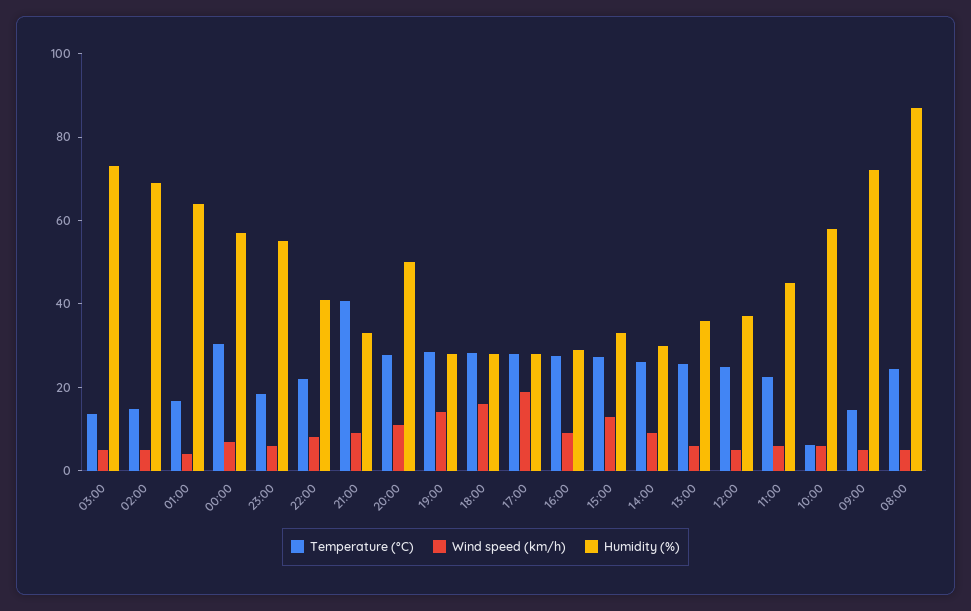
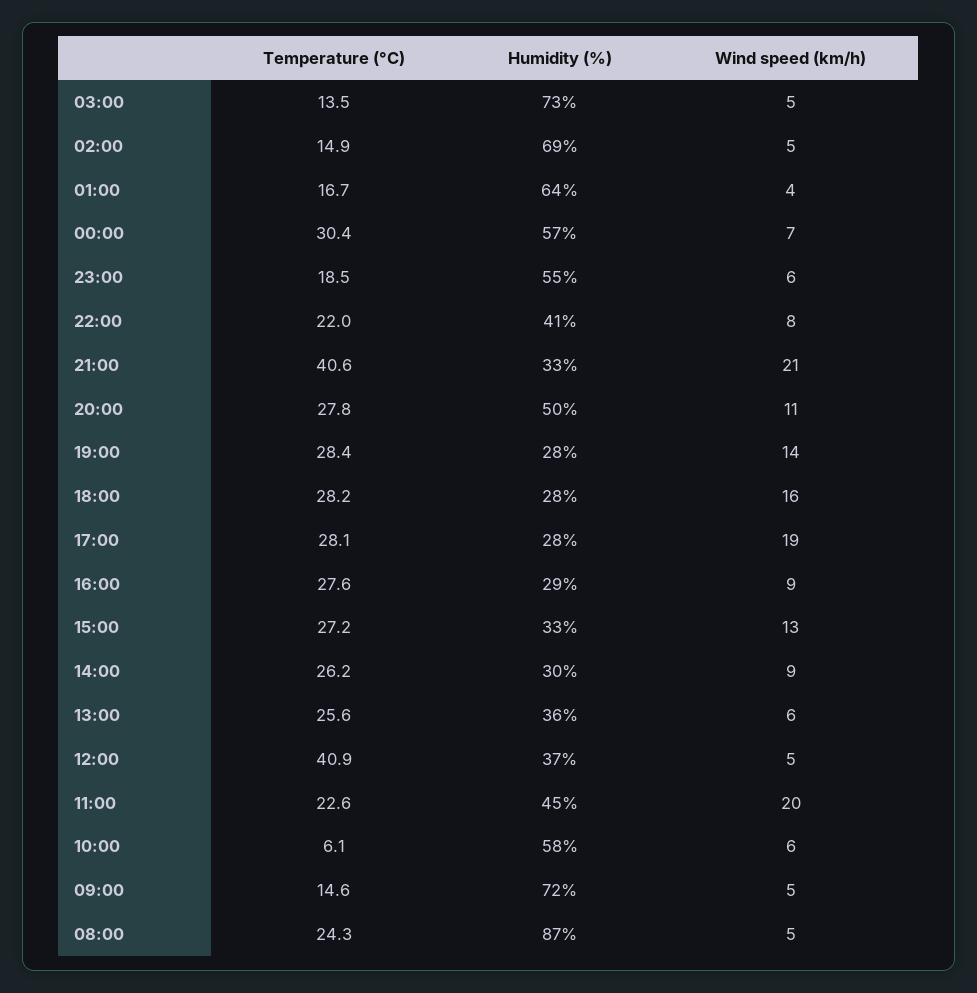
Wind speed (km/h), 21:00: 10 -> 21
Temperature (°C), 12:00: 25 -> 40.9
Wind speed (km/h), 11:00: 5 -> 20

